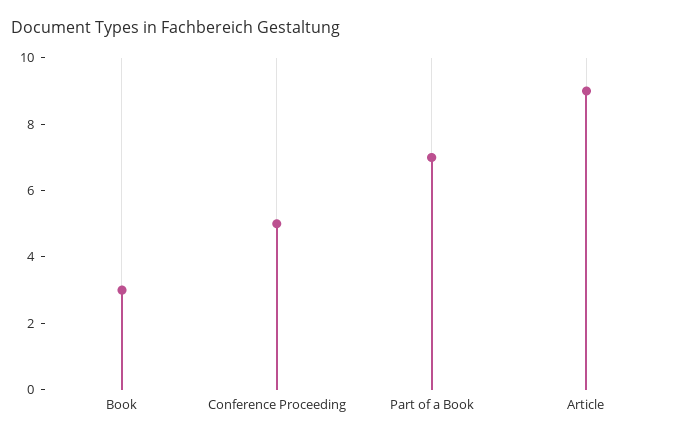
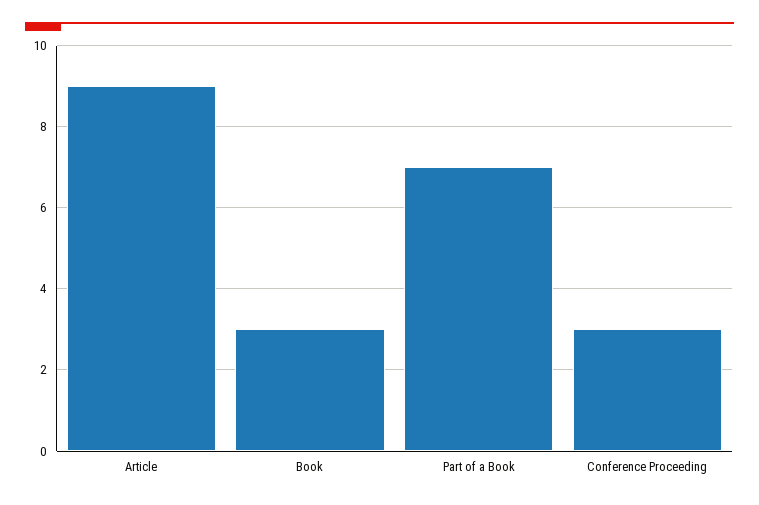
Conference Proceeding: 5 -> 3

